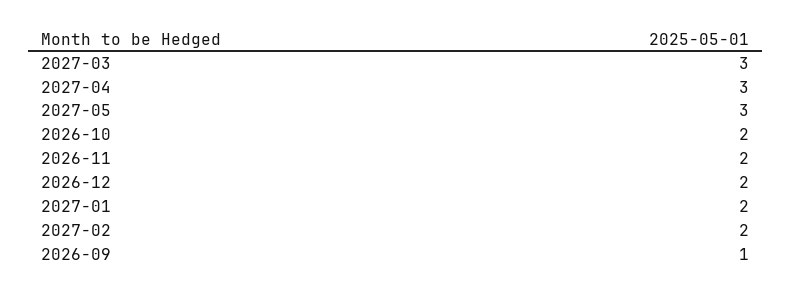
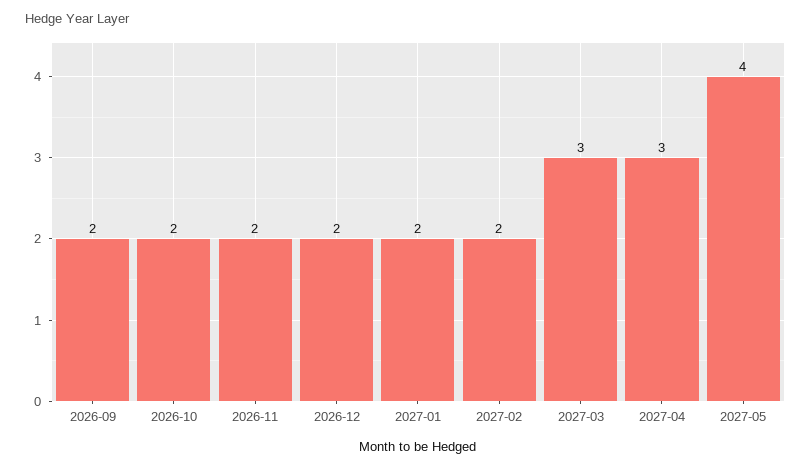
2027-05: 3 -> 4
2026-09: 1 -> 2

